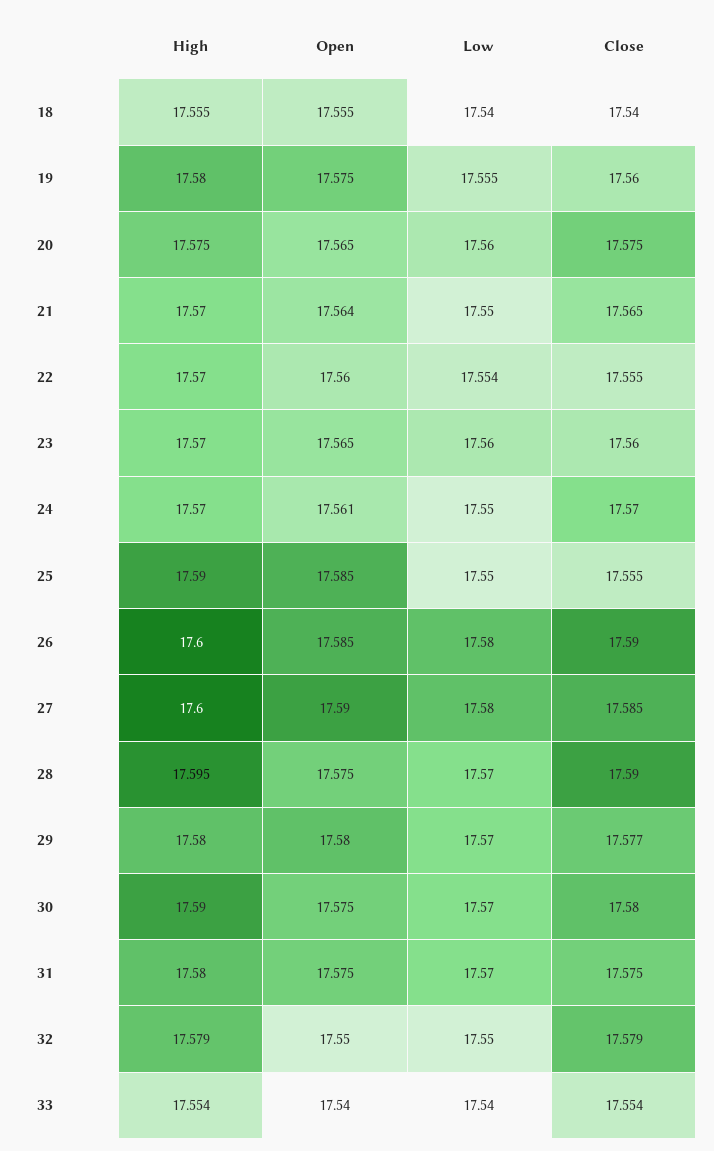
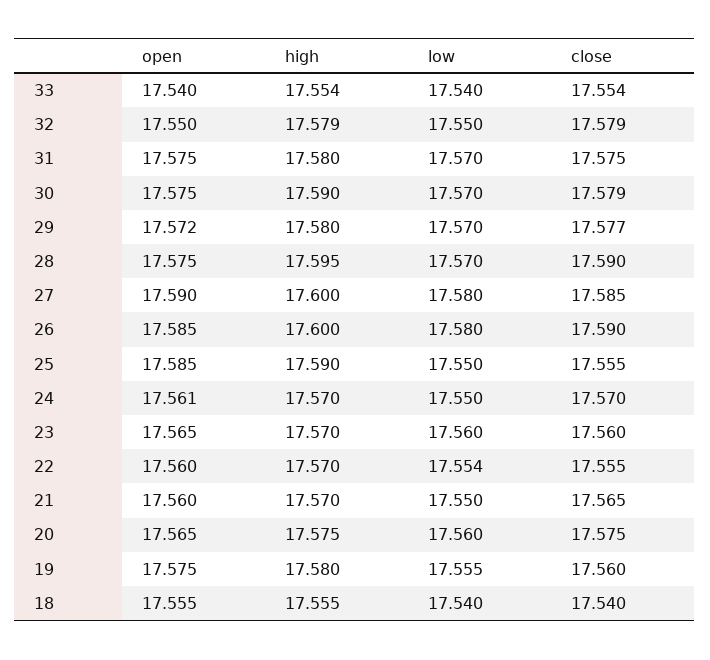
Open, 21: 17.564 -> 17.56
Open, 29: 17.58 -> 17.572
Close, 30: 17.58 -> 17.579

